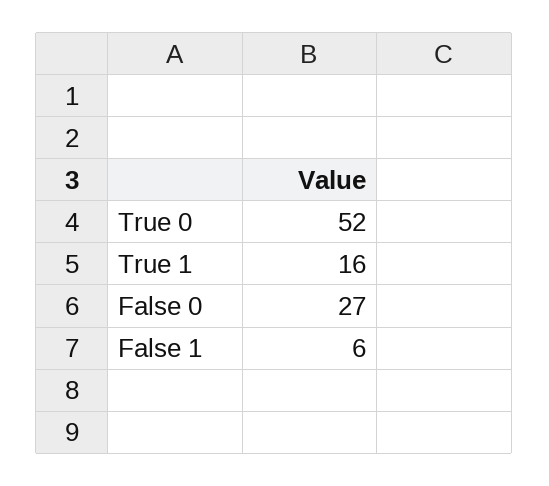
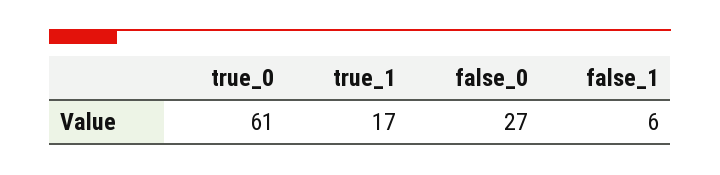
True 0: 52 -> 61
True 1: 16 -> 17

